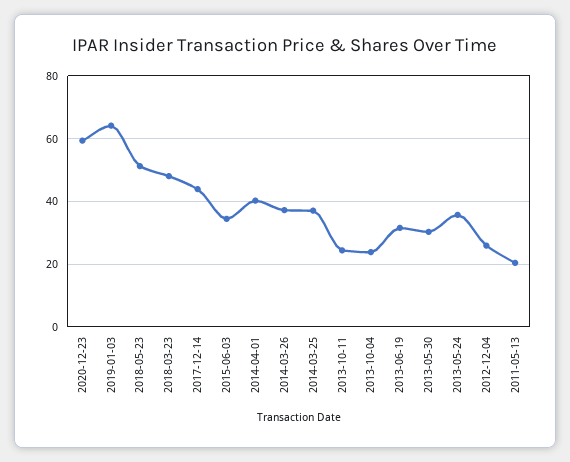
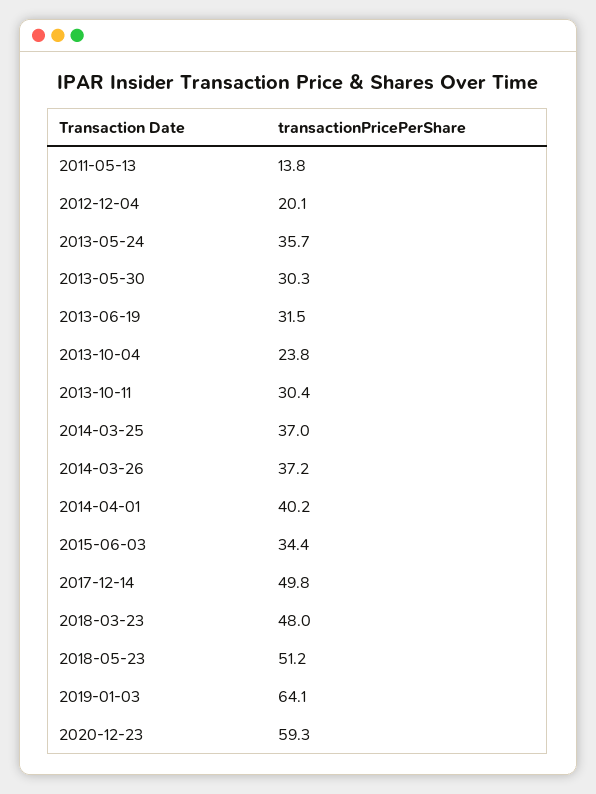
2017-12-14: 44 -> 49.8
2013-10-11: 24 -> 30.4
2012-12-04: 26 -> 20.1
2011-05-13: 20 -> 13.8

